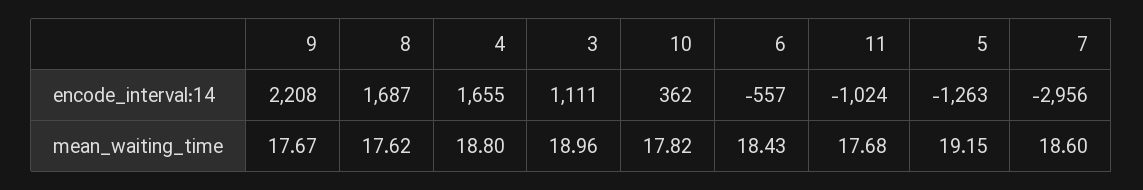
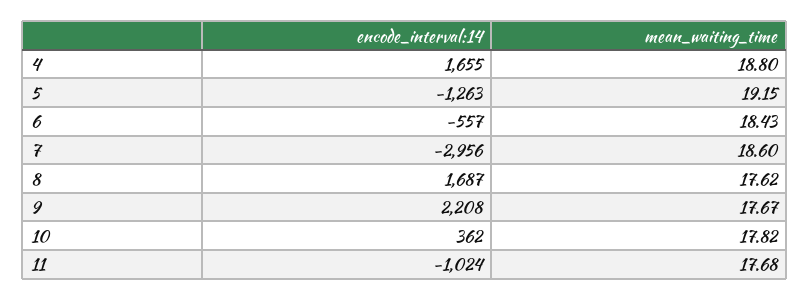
3, encode_interval:14: 1111 -> none
3, mean_waiting_time: 18.96 -> none

